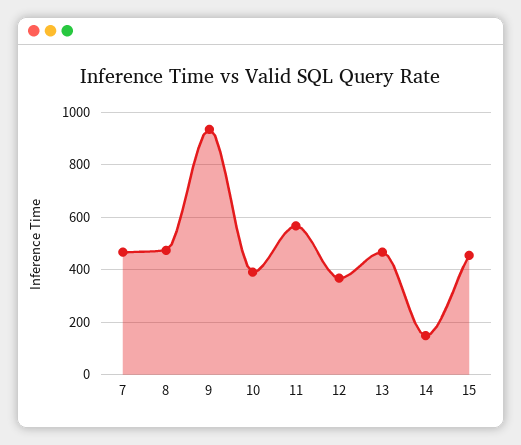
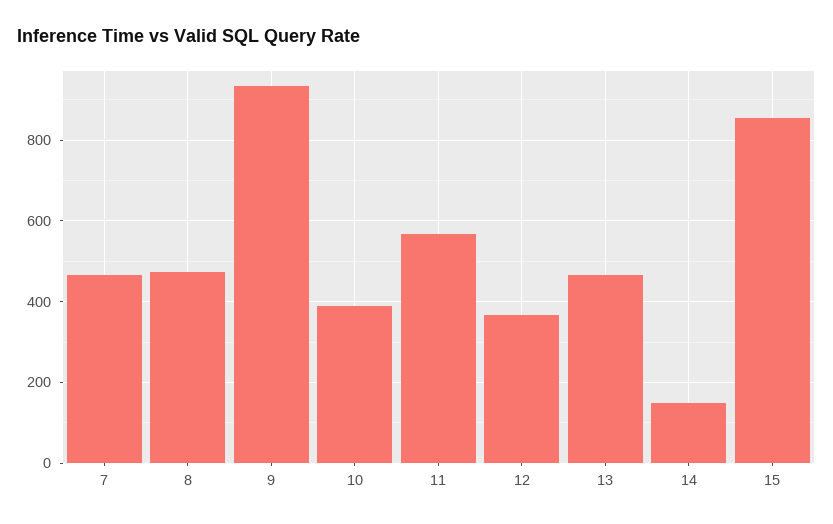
15: 450 -> 860

